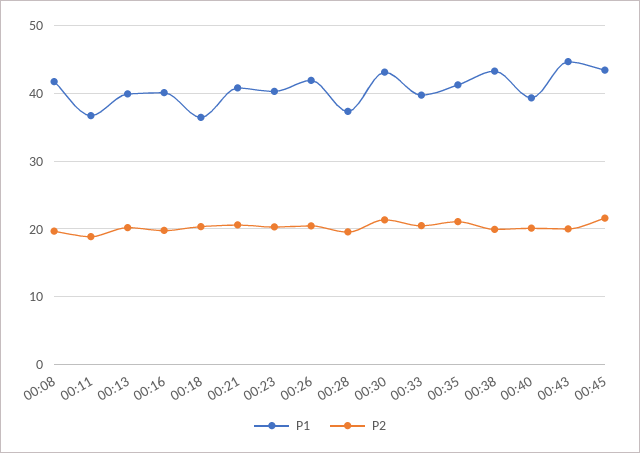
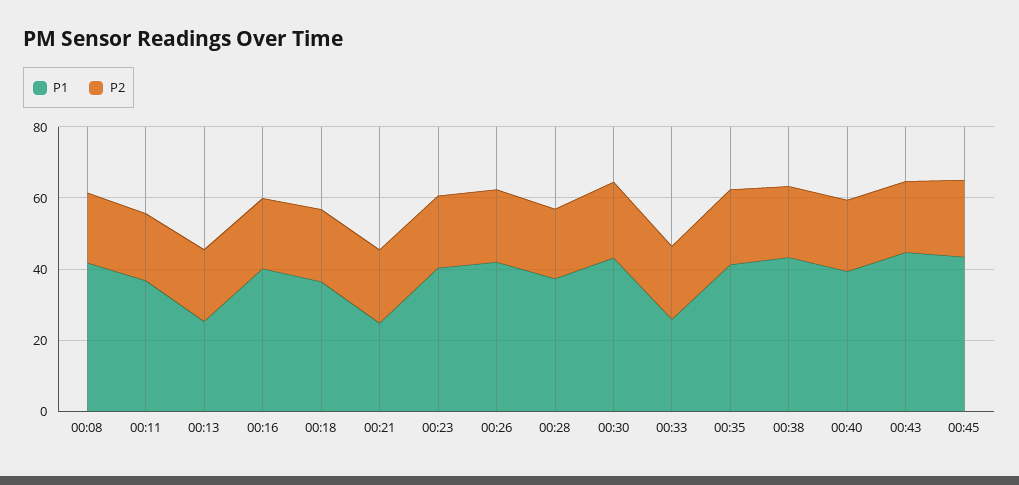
P1, 00:13: 40 -> 25
P1, 00:21: 41 -> 25
P1, 00:33: 40 -> 25

